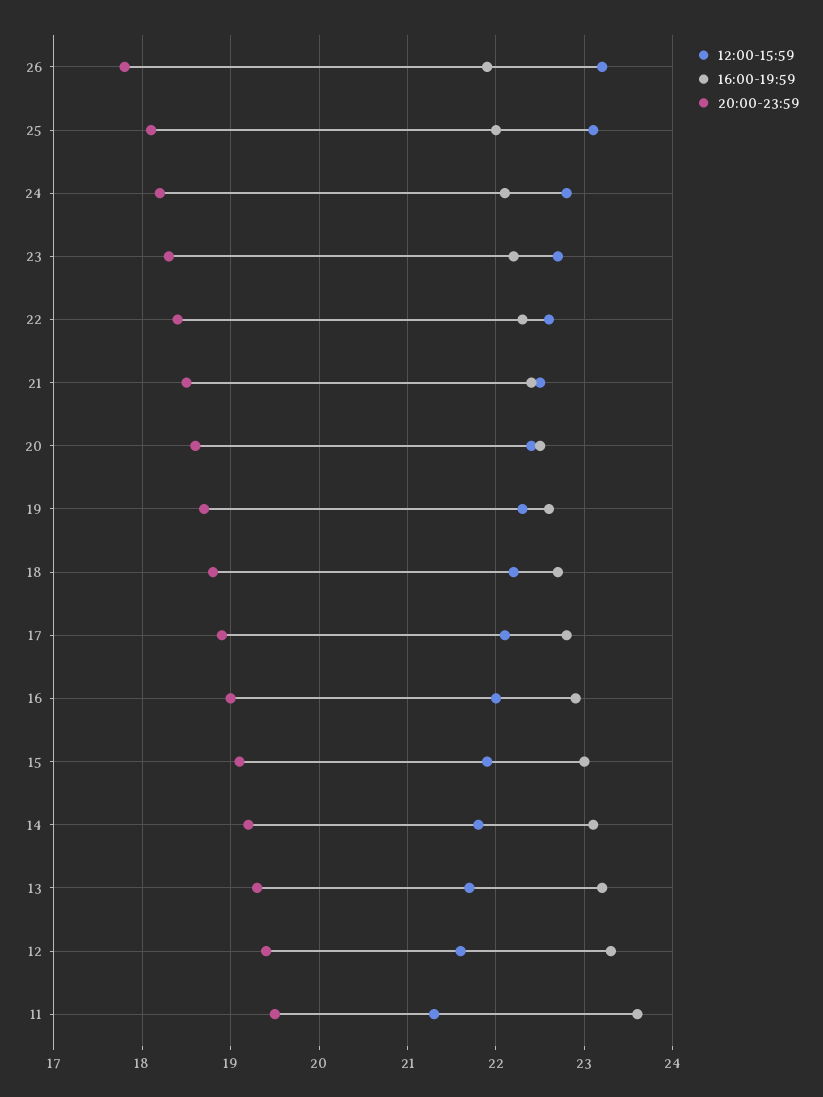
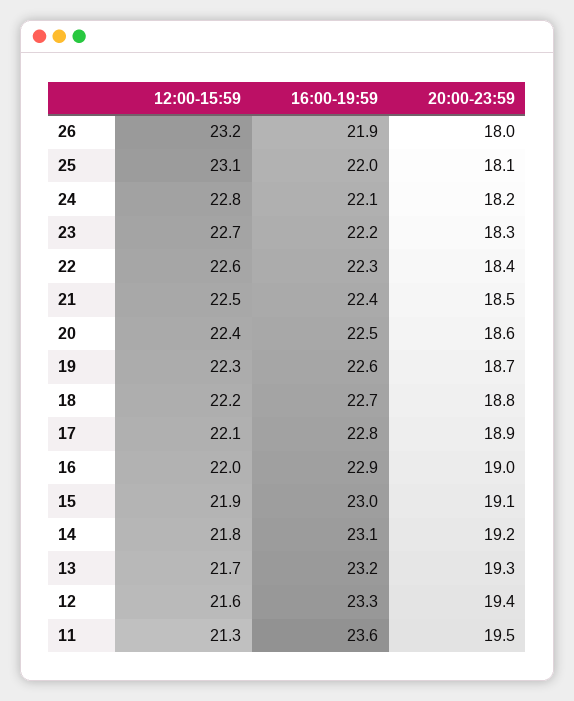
20:00-23:59, 26: 17.8 -> 18

